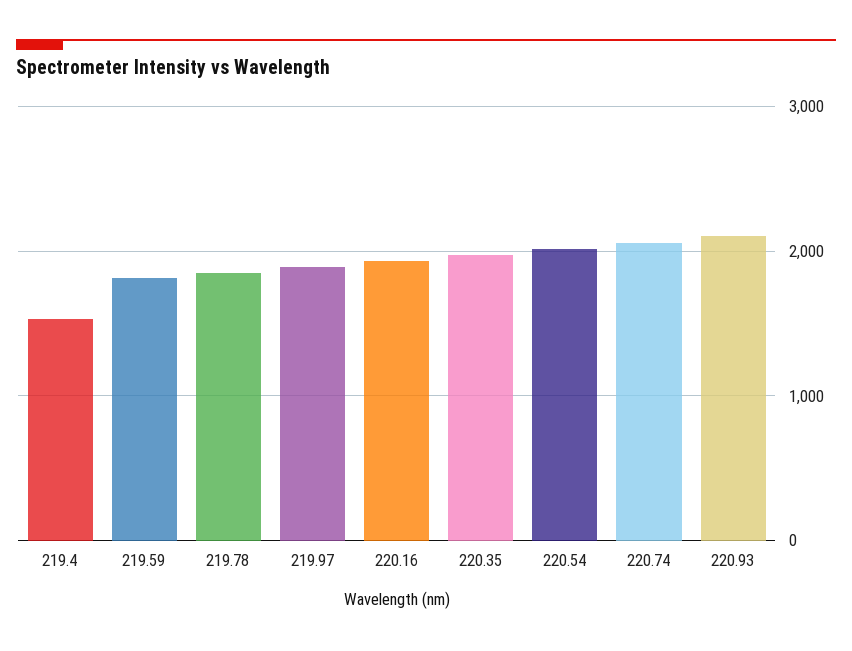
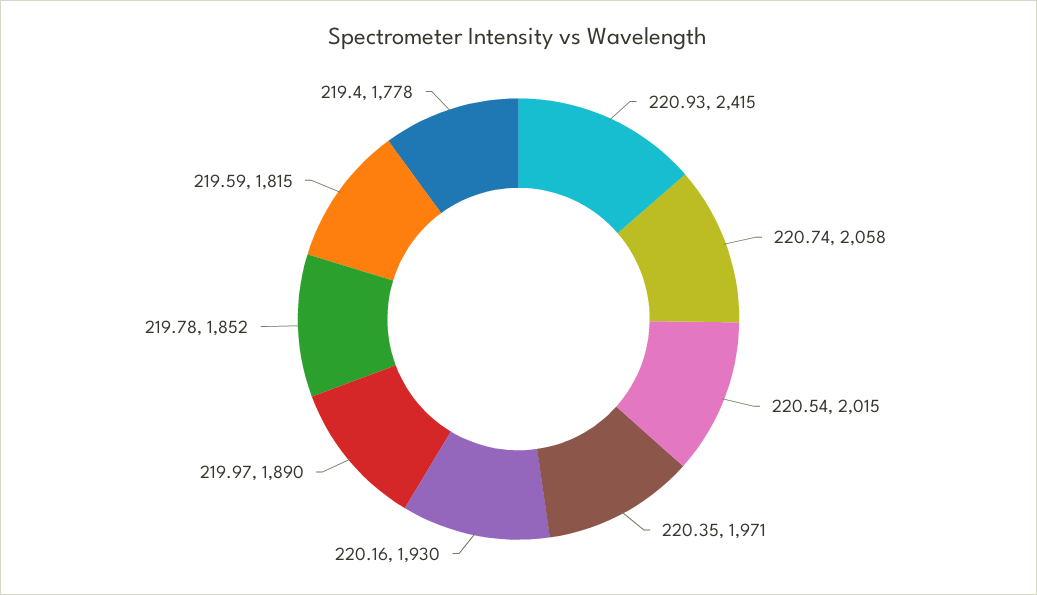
219.4: 1500 -> 1778
220.93: 2100 -> 2415

